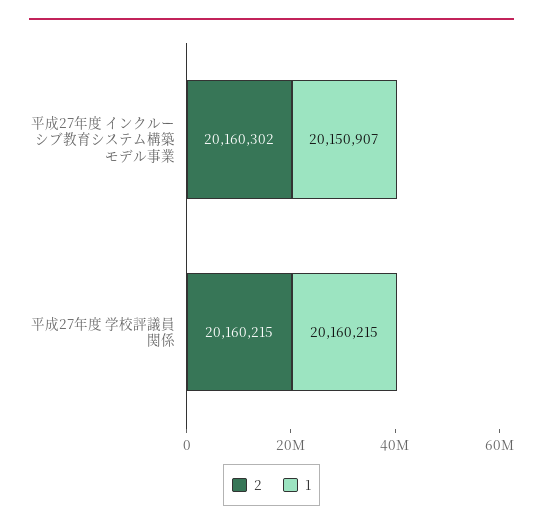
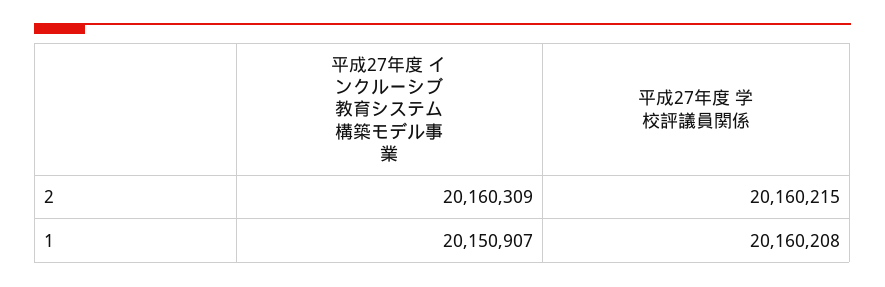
2, 平成27年度 インクルーシブ教育システム構築モデル事業: 20160302 -> 20160309
1, 平成27年度 学校評議員関係: 20160215 -> 20160208

